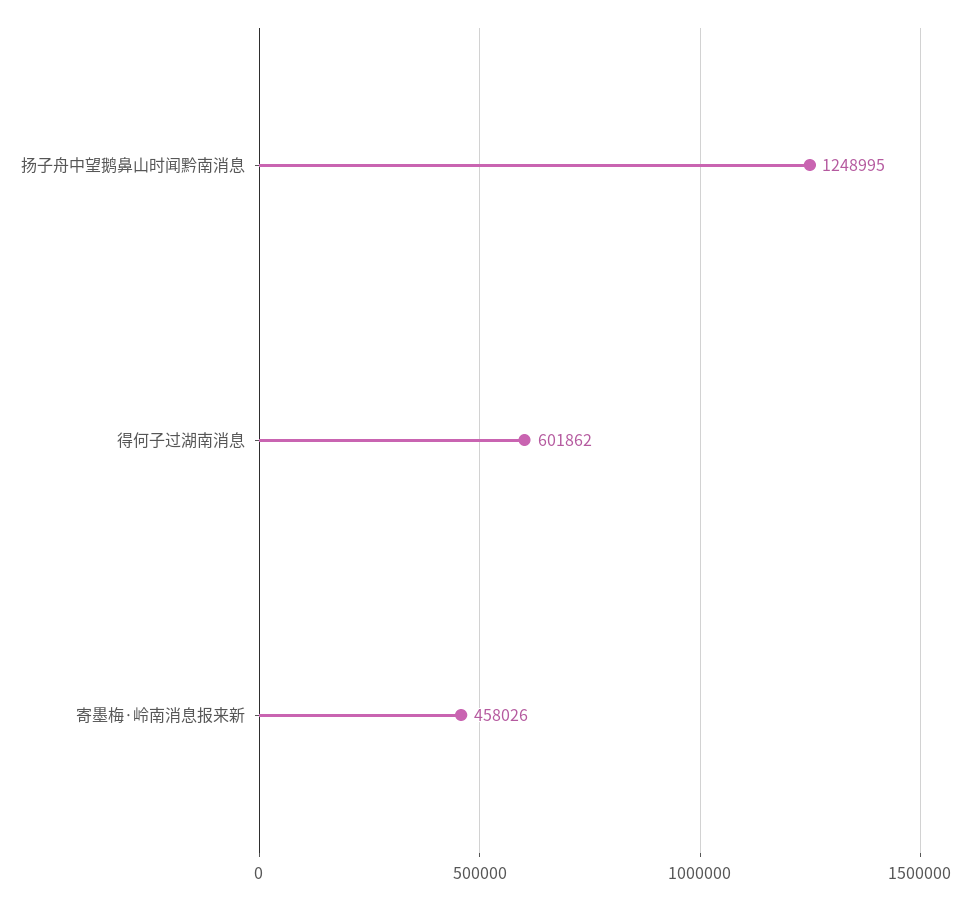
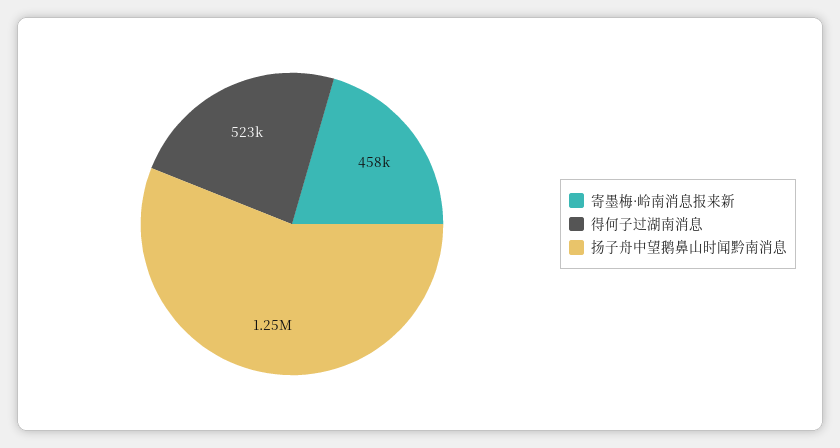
得何子过湖南消息: 601862 -> 523000

